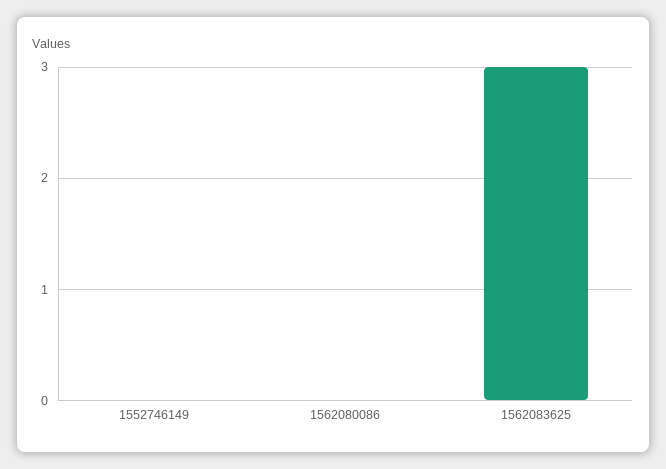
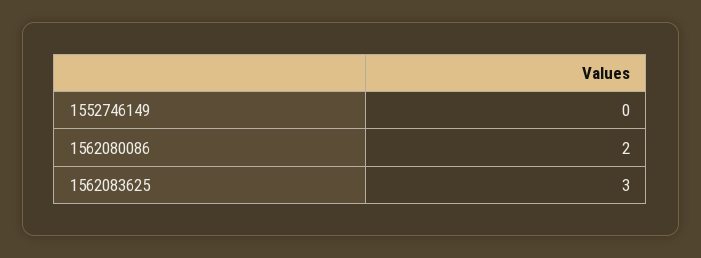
1562080086: 0 -> 2

